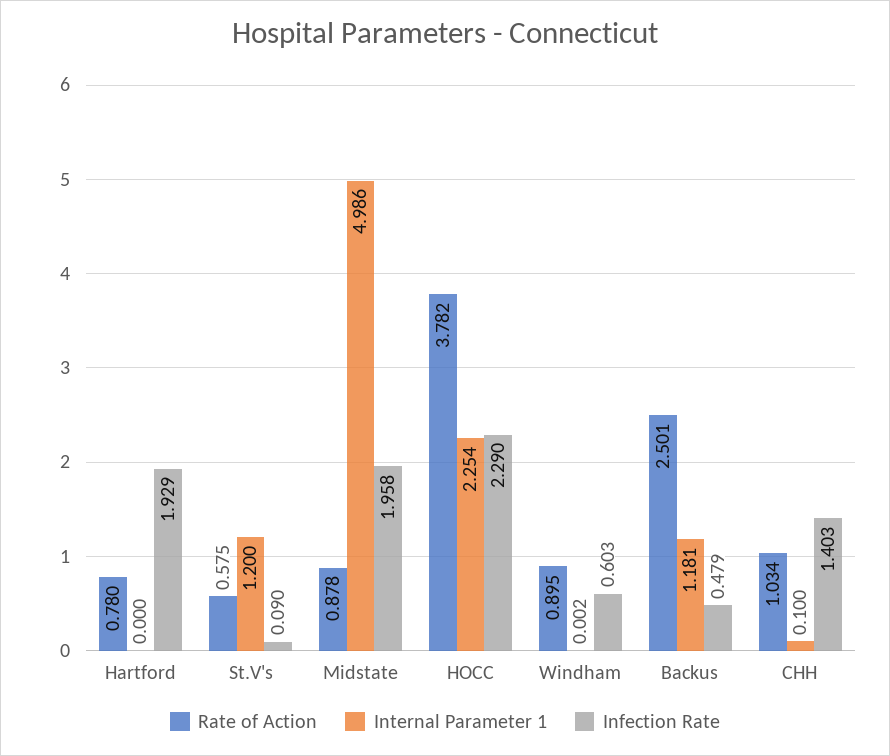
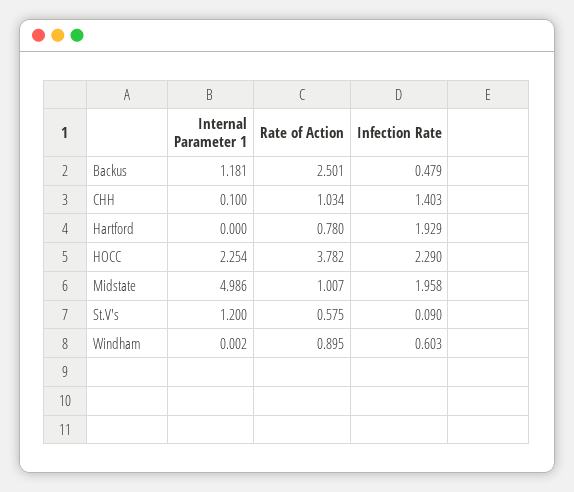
Rate of Action, Midstate: 0.878 -> 1.007

